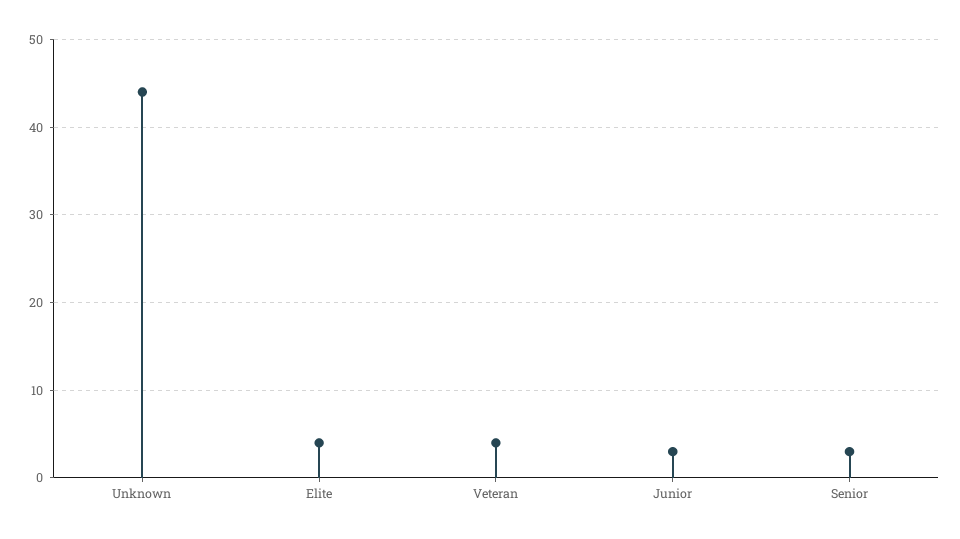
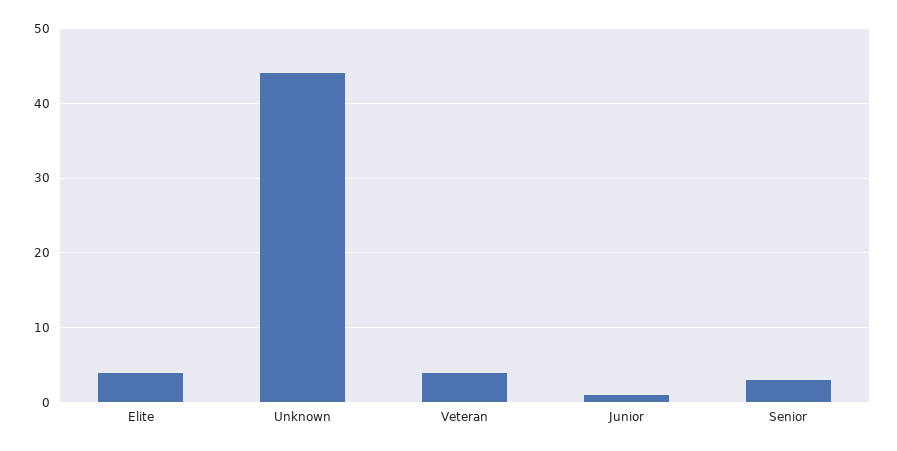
Junior: 3 -> 1

